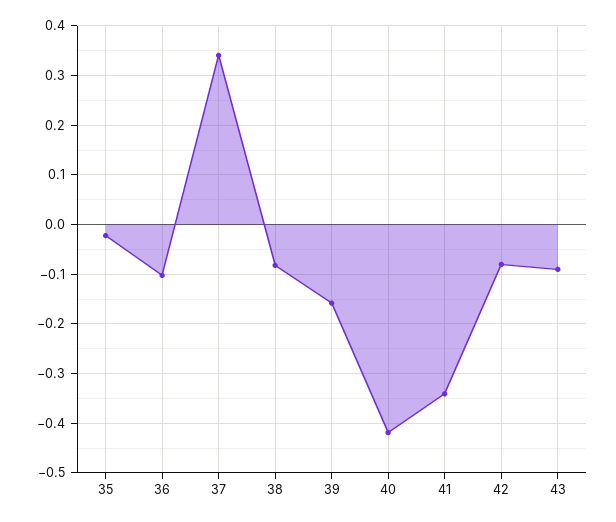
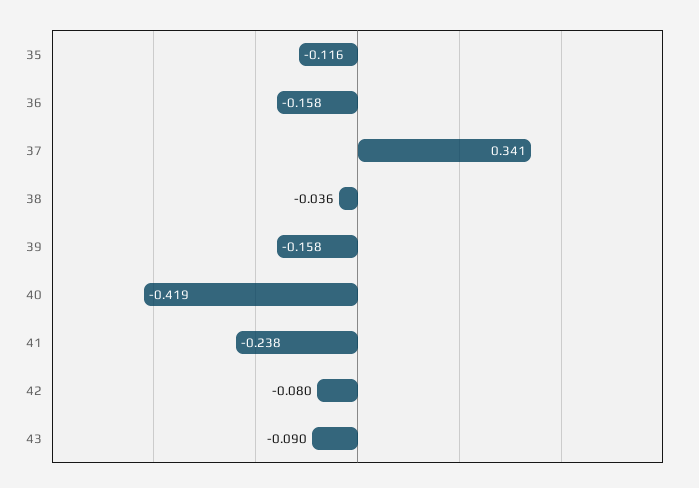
35: -0.02 -> -0.116
36: -0.1 -> -0.158
38: -0.08 -> -0.036
41: -0.34 -> -0.238

